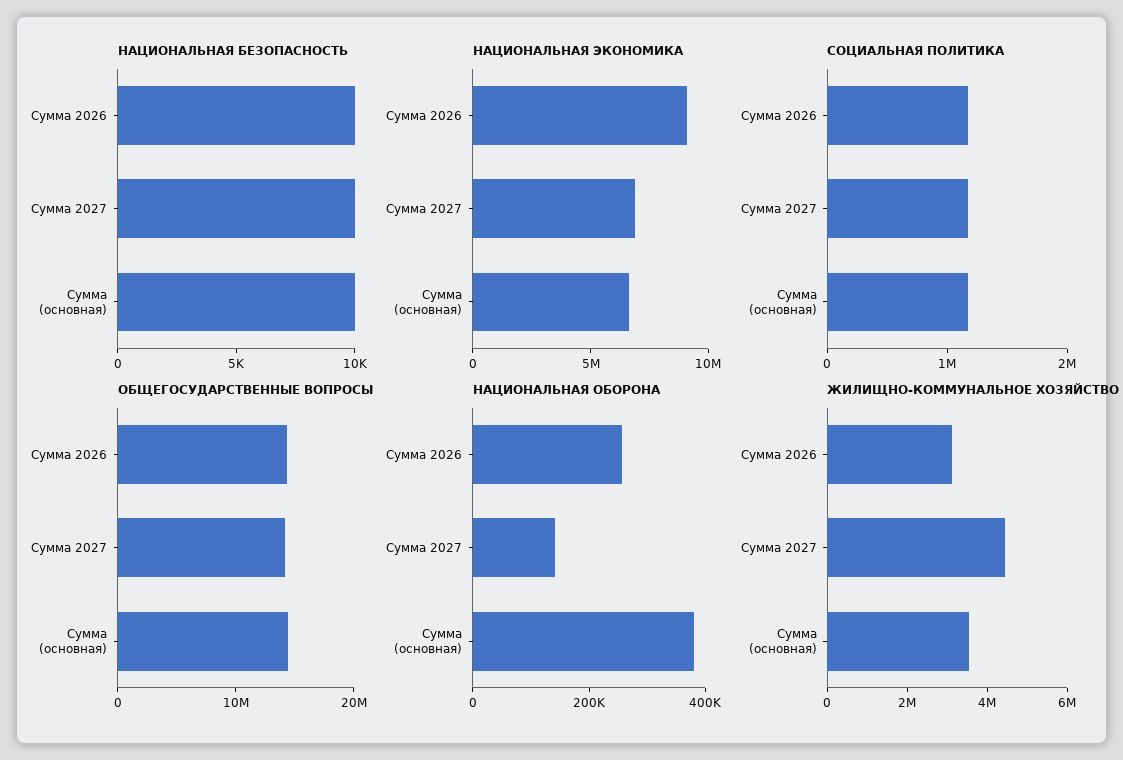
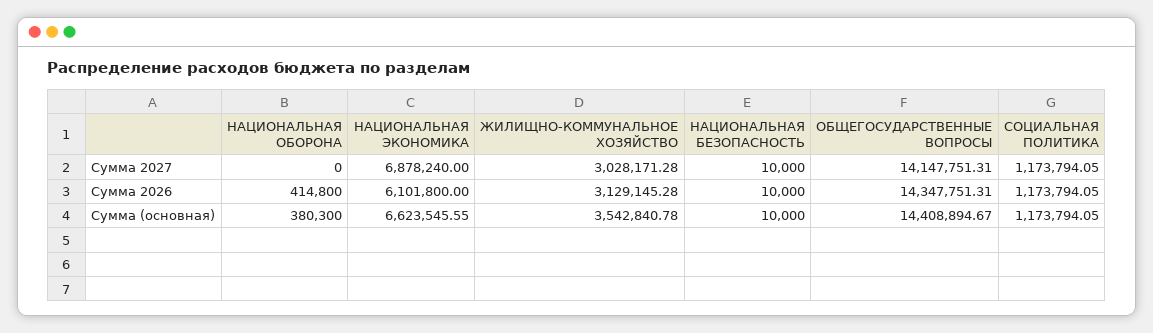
НАЦИОНАЛЬНАЯ ЭКОНОМИКА, Сумма 2026: 9000000 -> 6101800
НАЦИОНАЛЬНАЯ ОБОРОНА, Сумма 2026: 250000 -> 414800
НАЦИОНАЛЬНАЯ ОБОРОНА, Сумма 2027: 150000 -> 0
ЖИЛИЩНО-КОММУНАЛЬНОЕ ХОЗЯЙСТВО, Сумма 2027: 4500000 -> 3028171.28

